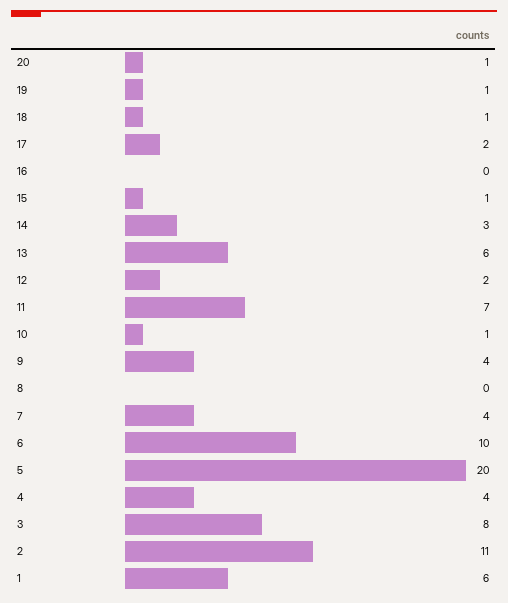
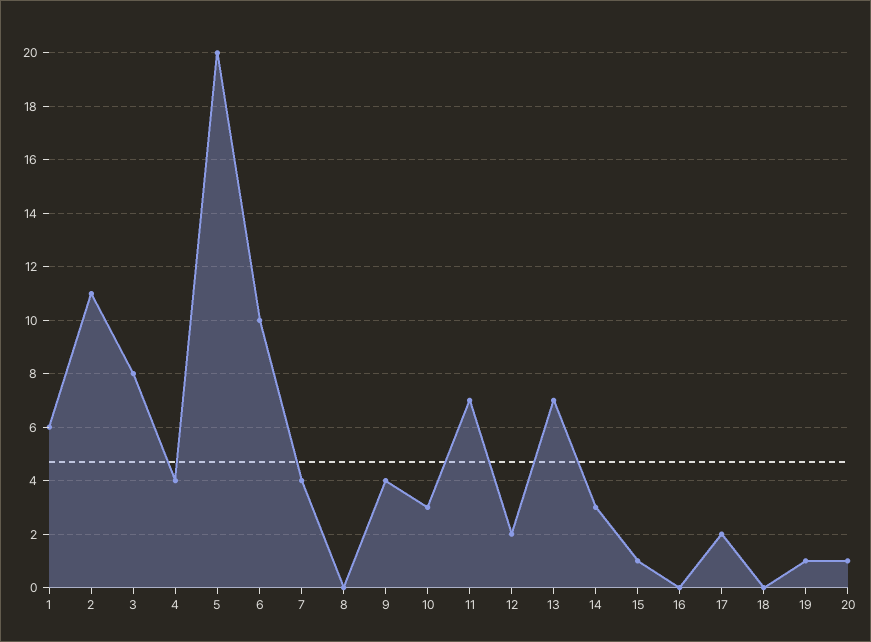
18: 1 -> 0
13: 6 -> 7
10: 1 -> 3

